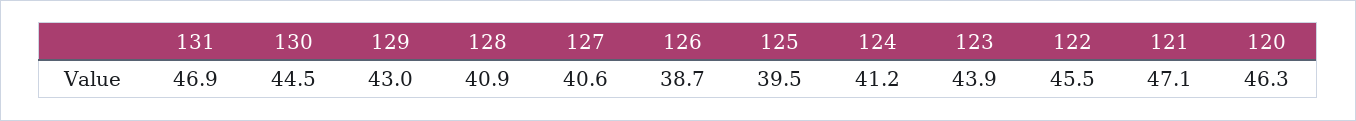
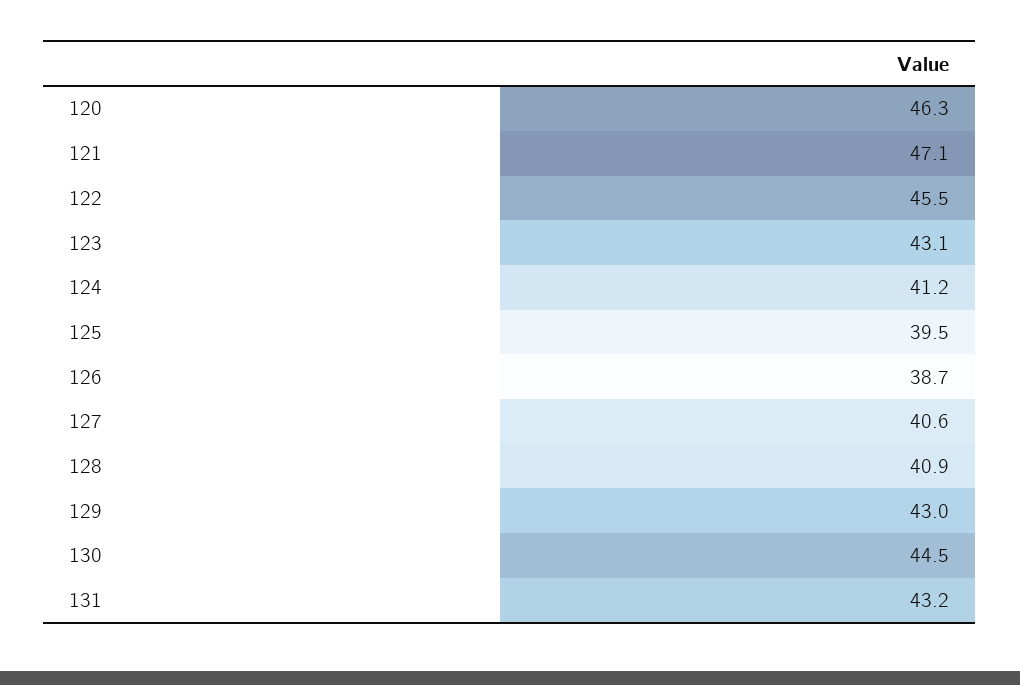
131: 46.9 -> 43.2
123: 43.9 -> 43.1

